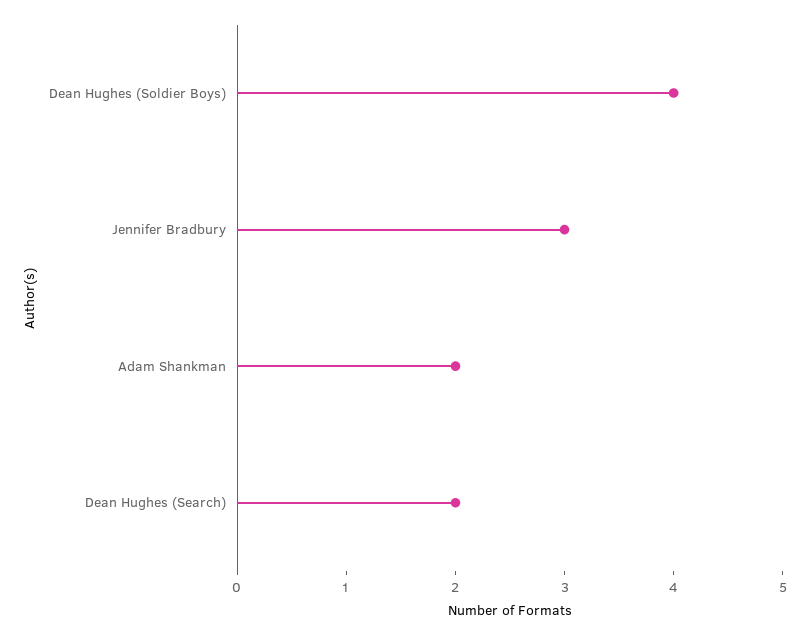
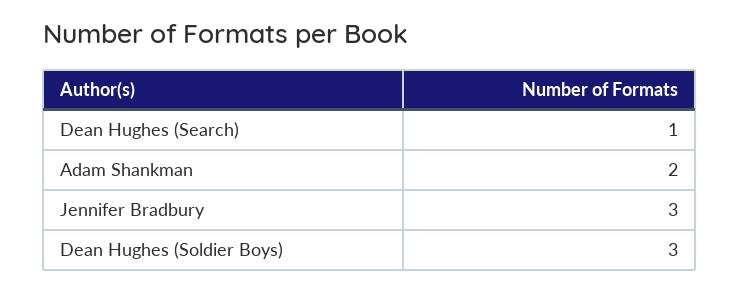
Dean Hughes (Soldier Boys): 4 -> 3
Dean Hughes (Search): 2 -> 1

